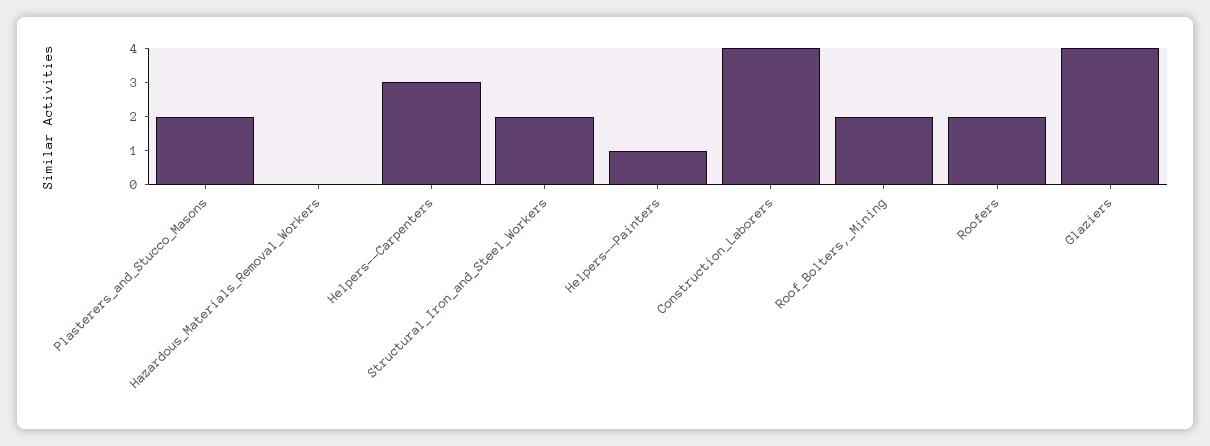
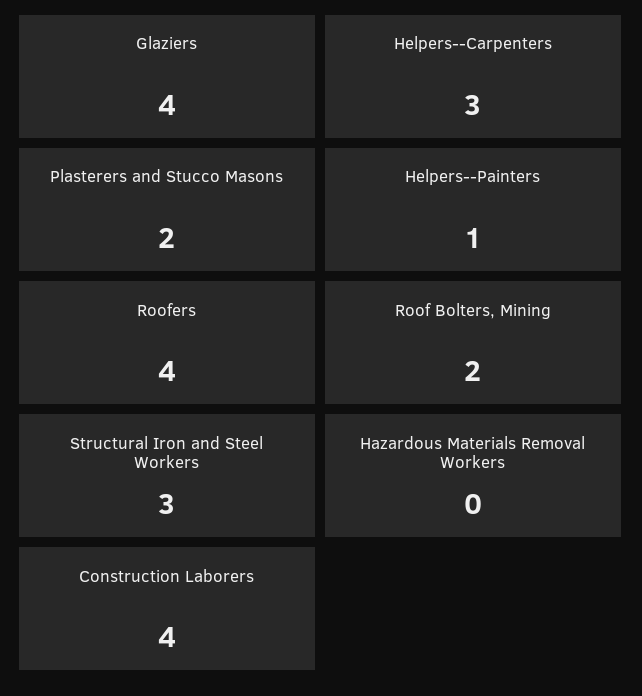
Structural_Iron_and_Steel_Workers: 2 -> 3
Roofers: 2 -> 4

